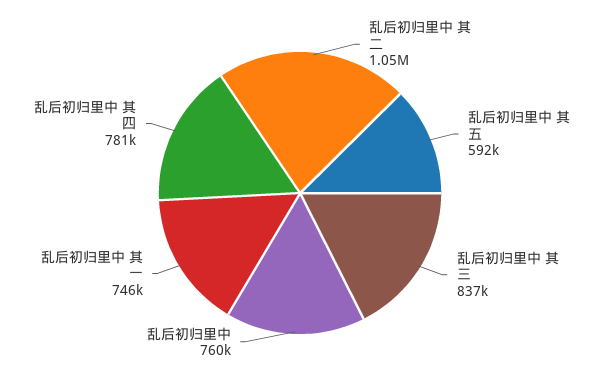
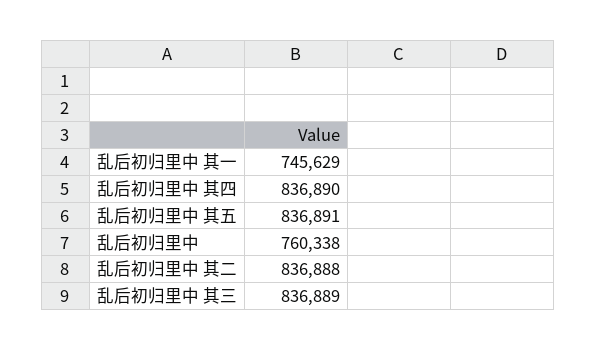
乱后初归里中 其二: 1050000 -> 836888
乱后初归里中 其五: 592000 -> 836891
乱后初归里中 其四: 781000 -> 836890

